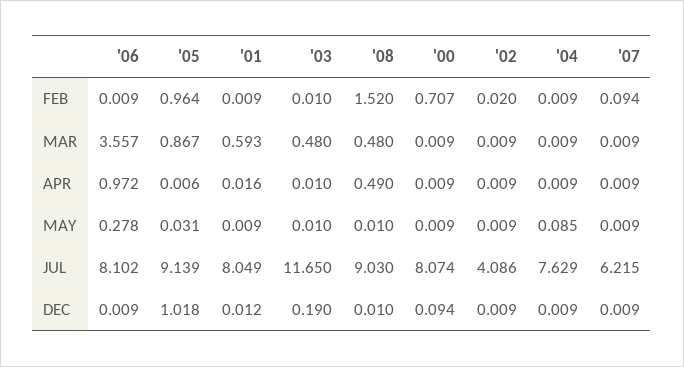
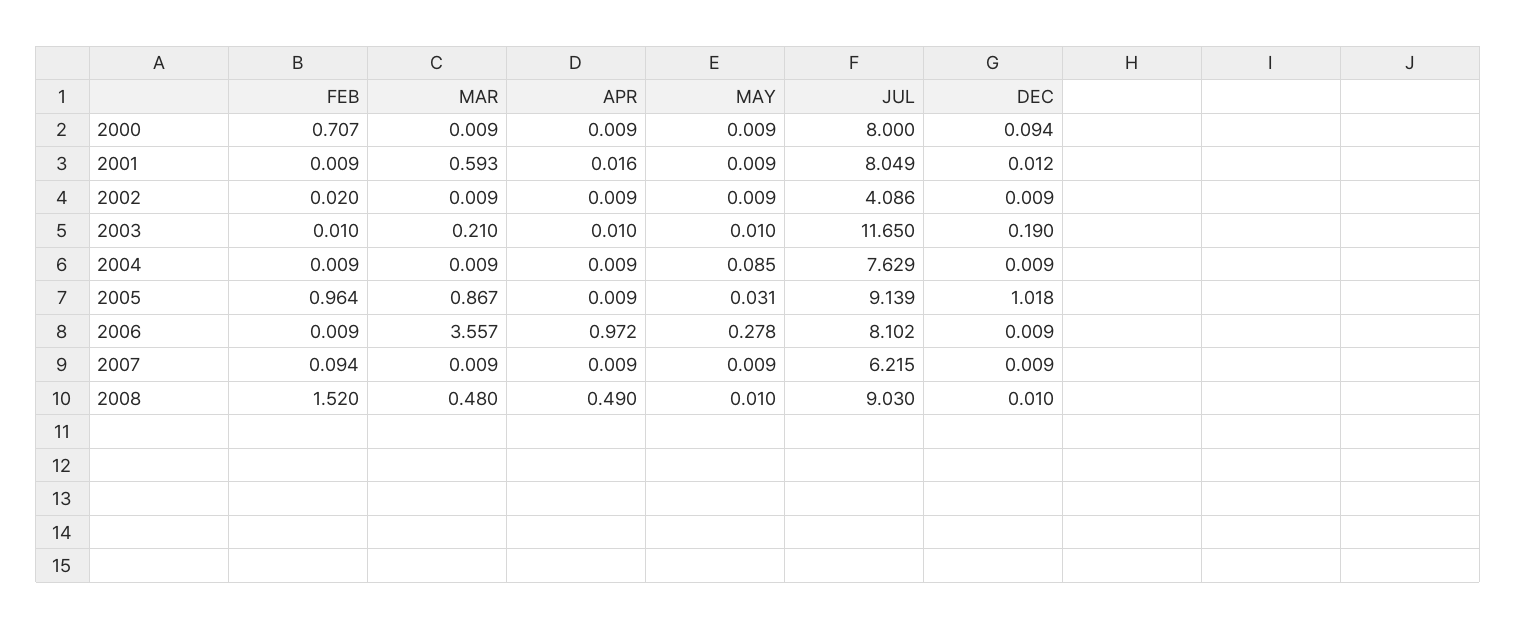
'03, MAR: 0.48 -> 0.21
'05, APR: 0.006 -> 0.009
'00, JUL: 8.074 -> 8

